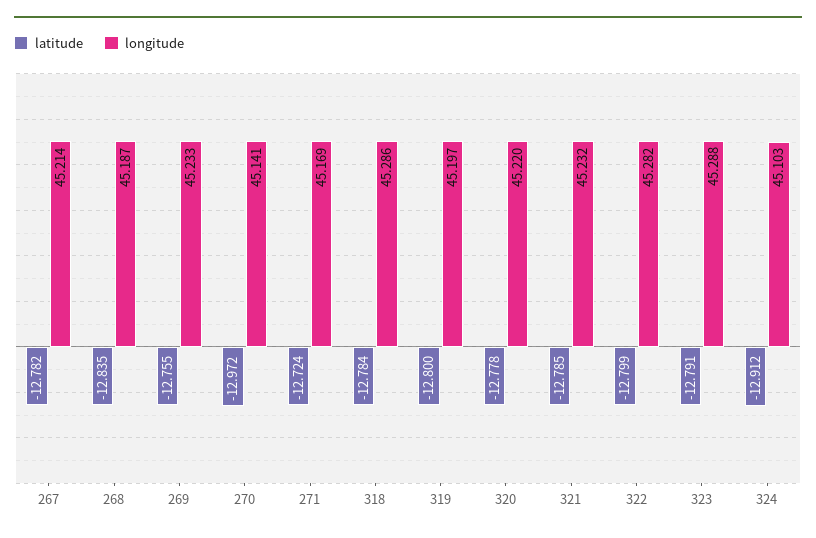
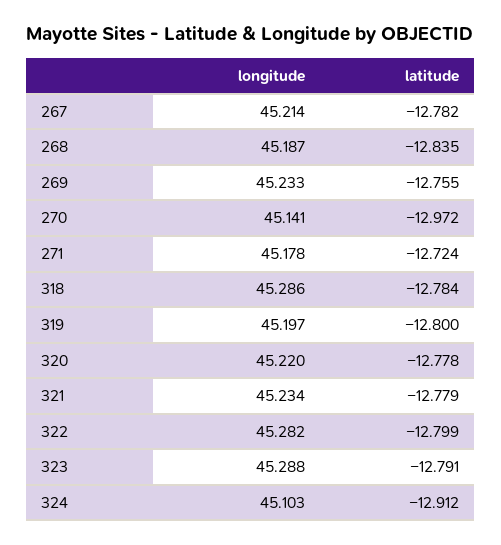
longitude, 271: 45.169 -> 45.178
latitude, 321: -12.785 -> -12.779
longitude, 321: 45.232 -> 45.234

